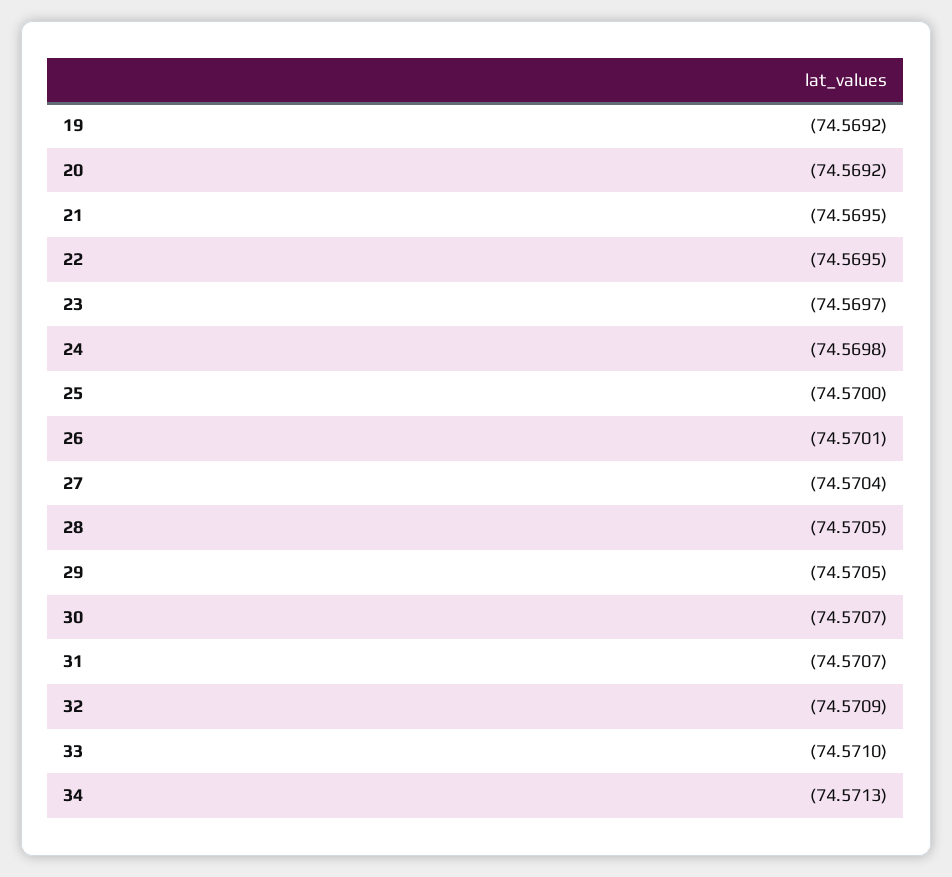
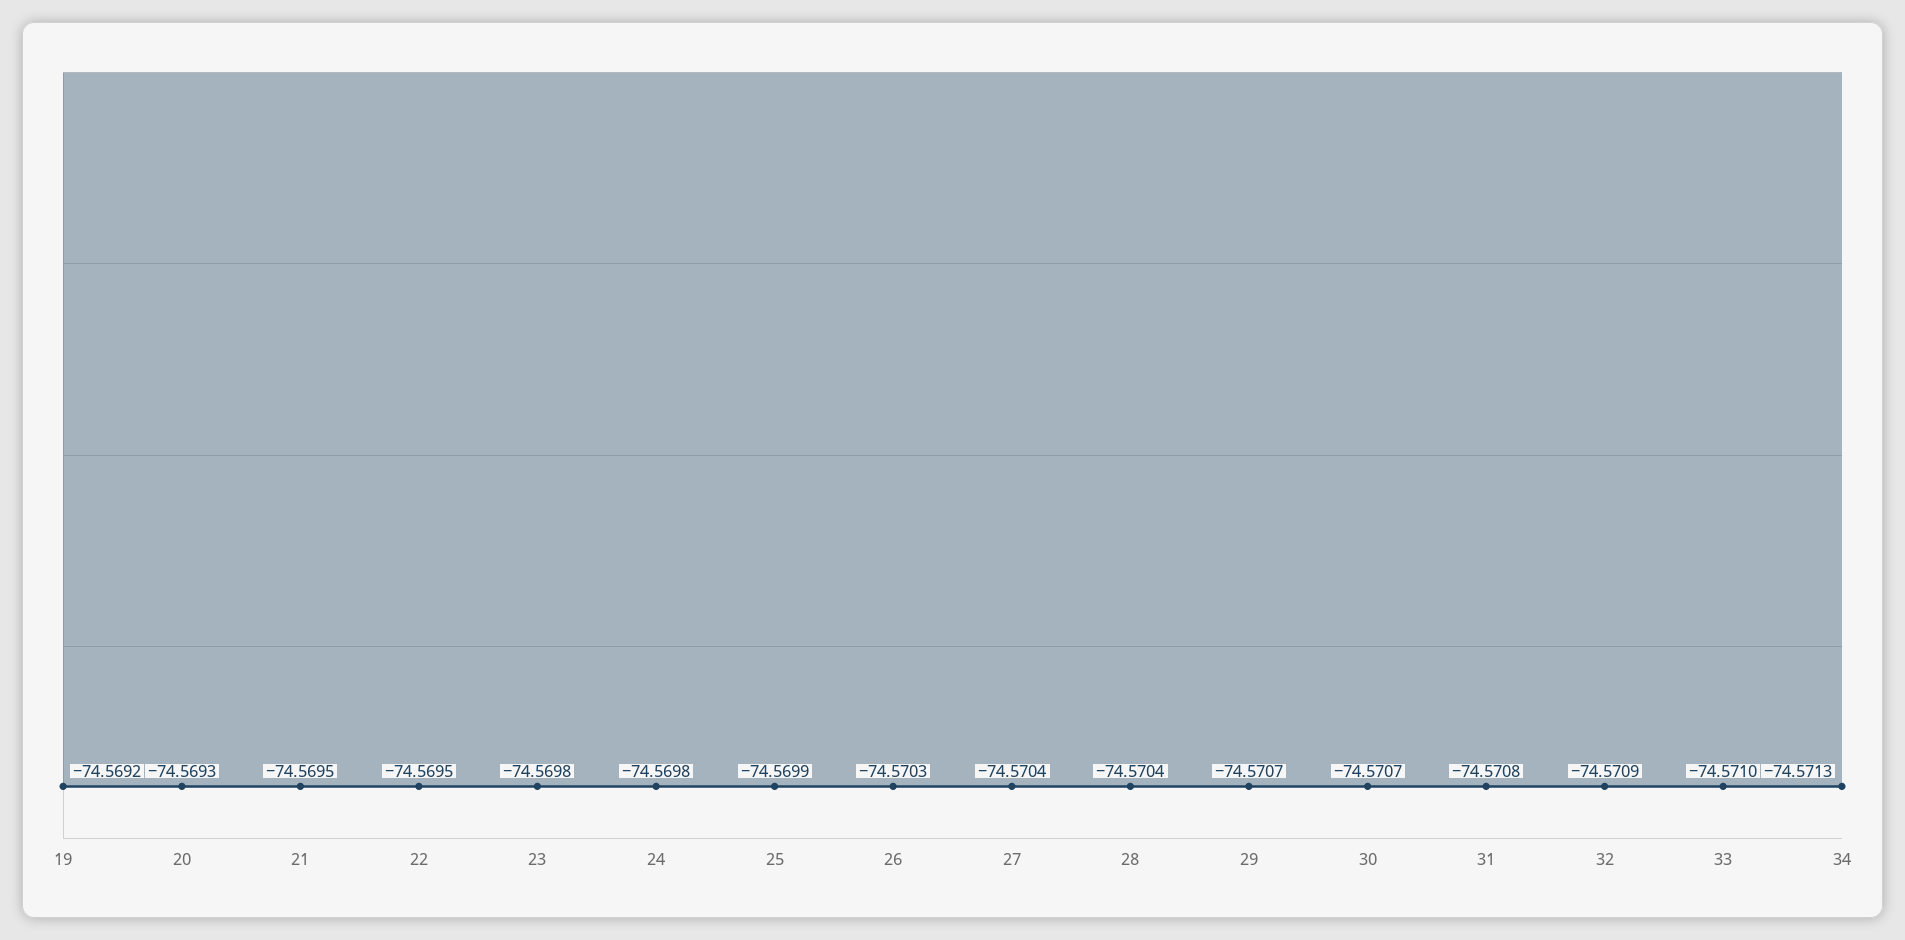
20: -74.5692 -> -74.5693
23: -74.5697 -> -74.5698
25: -74.57 -> -74.5699
26: -74.5701 -> -74.5703
28: -74.5705 -> -74.5704
29: -74.5705 -> -74.5707
31: -74.5707 -> -74.5708

